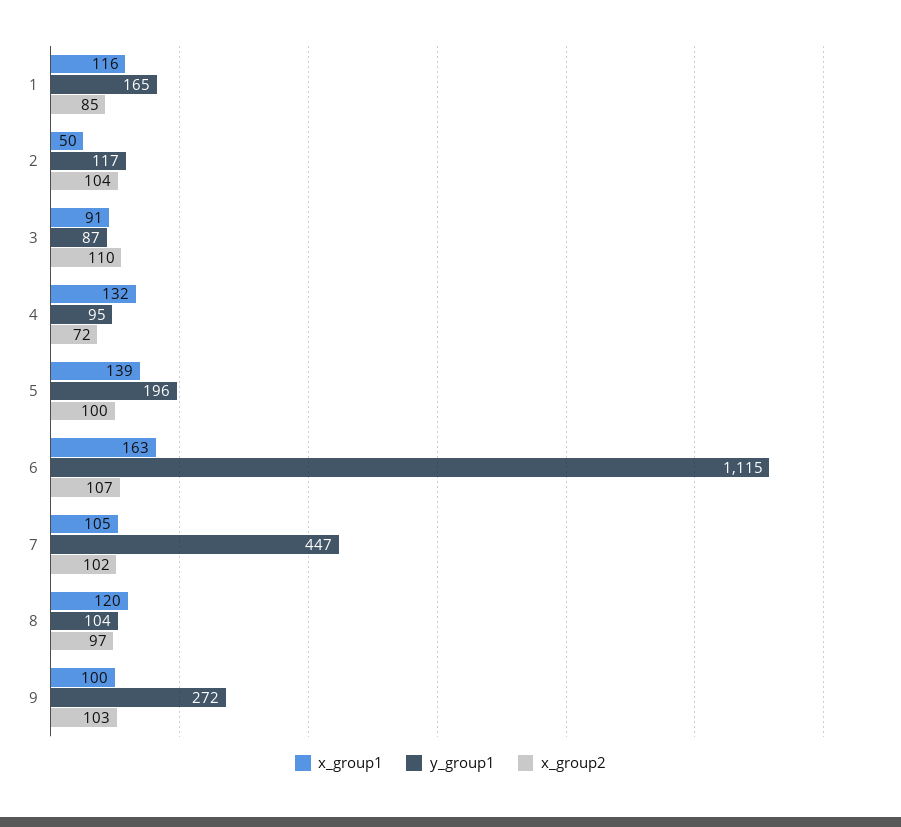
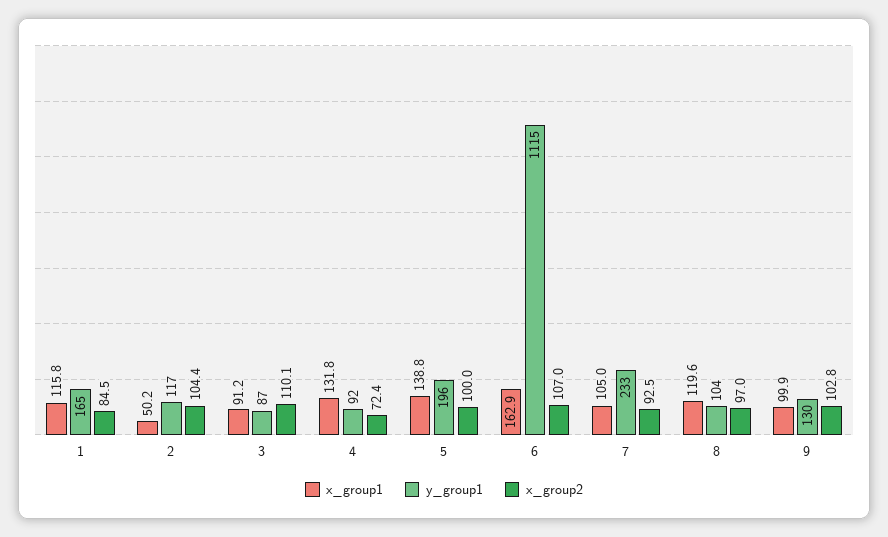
y_group1, 4: 95 -> 92
y_group1, 7: 447 -> 233
x_group2, 7: 102 -> 92.5
y_group1, 9: 272 -> 130

